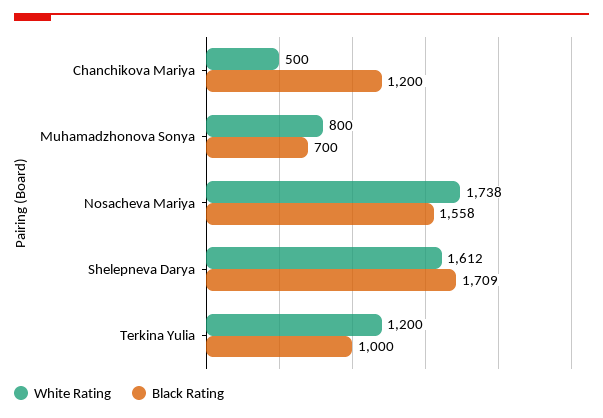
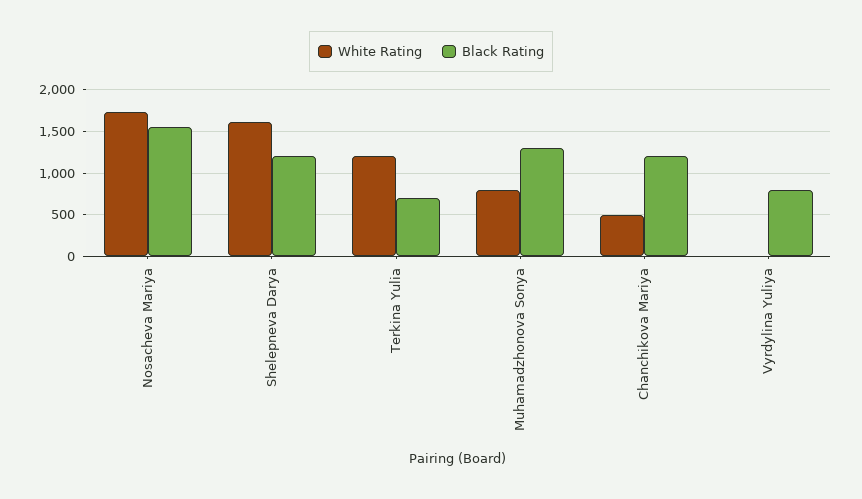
Black Rating, Muhamadzhonova Sonya: 700 -> 1300
Black Rating, Shelepneva Darya: 1709 -> 1200
Black Rating, Terkina Yulia: 1000 -> 700
White Rating, Vyrdylina Yuliya: none -> 0
Black Rating, Vyrdylina Yuliya: none -> 800

